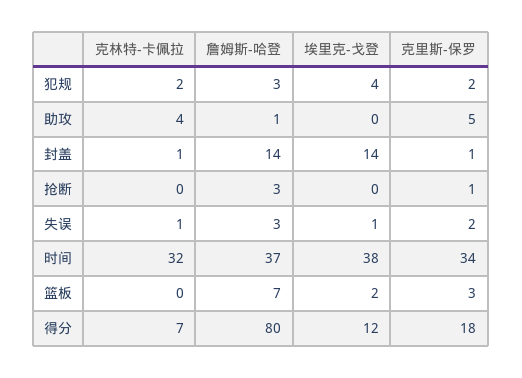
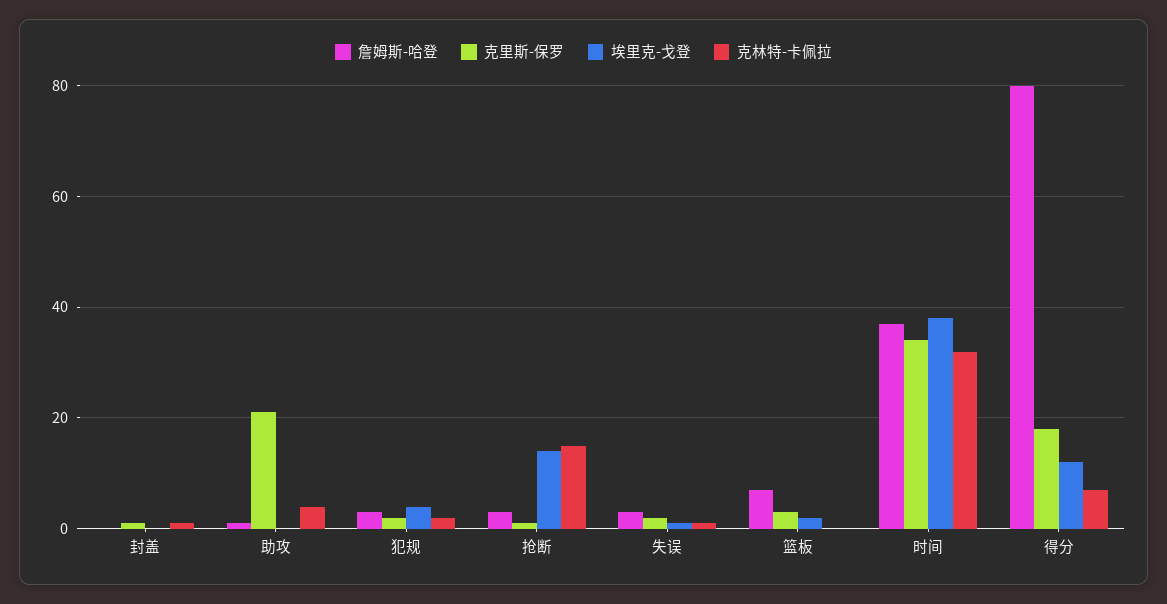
克里斯-保罗, 助攻: 5 -> 20
詹姆斯-哈登, 封盖: 14 -> 0
埃里克-戈登, 封盖: 14 -> 0
克林特-卡佩拉, 抢断: 0 -> 15
埃里克-戈登, 抢断: 0 -> 15

